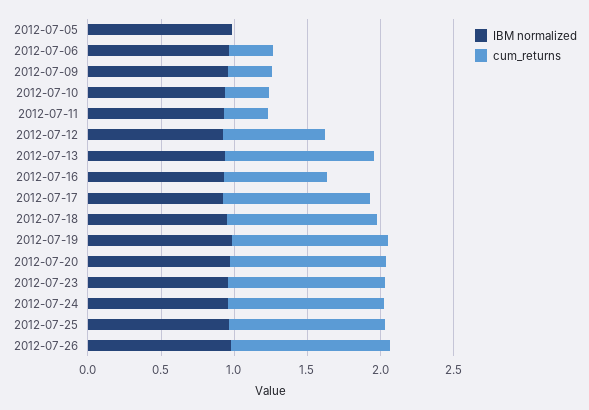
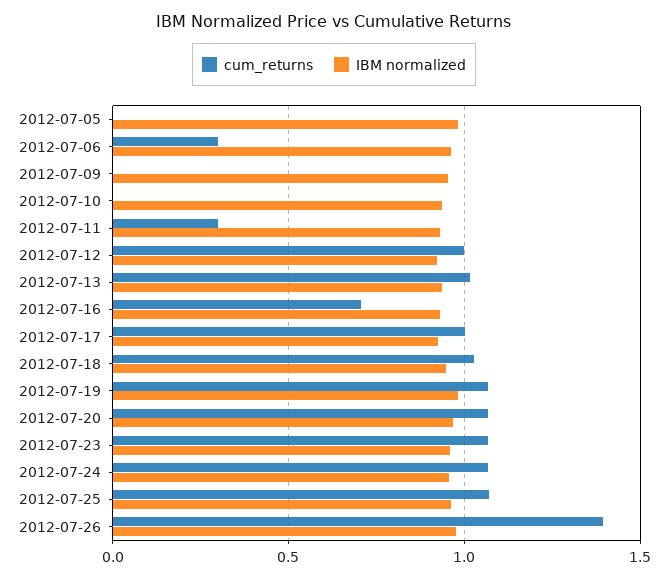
cum_returns, 2012-07-09: 0.3 -> 0
cum_returns, 2012-07-10: 0.3 -> 0
cum_returns, 2012-07-12: 0.7 -> 1
cum_returns, 2012-07-26: 1.1 -> 1.4

